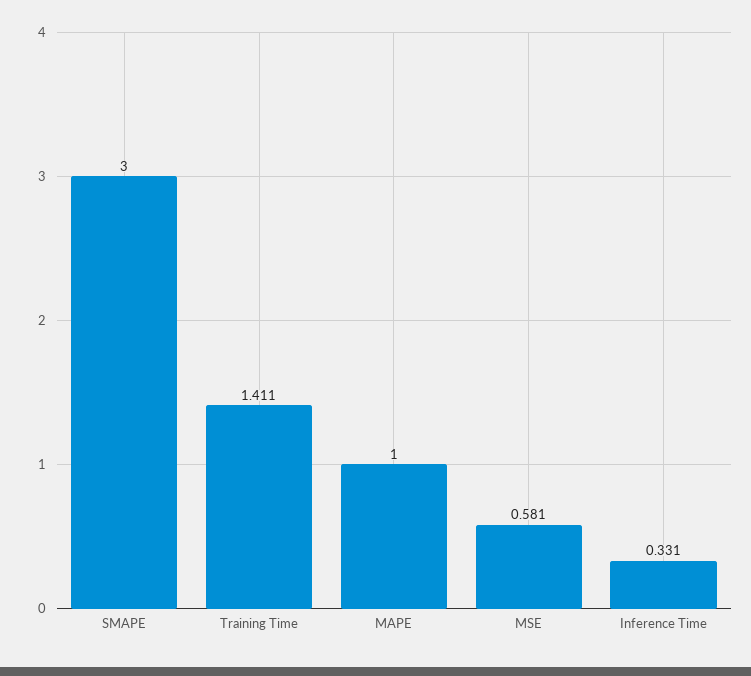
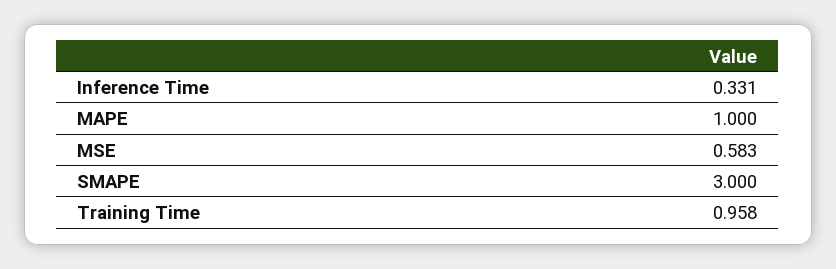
Training Time: 1.411 -> 0.958
MSE: 0.581 -> 0.583

